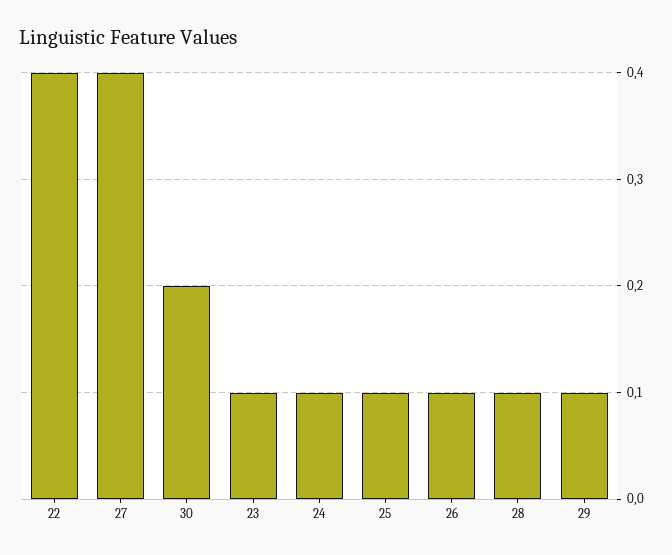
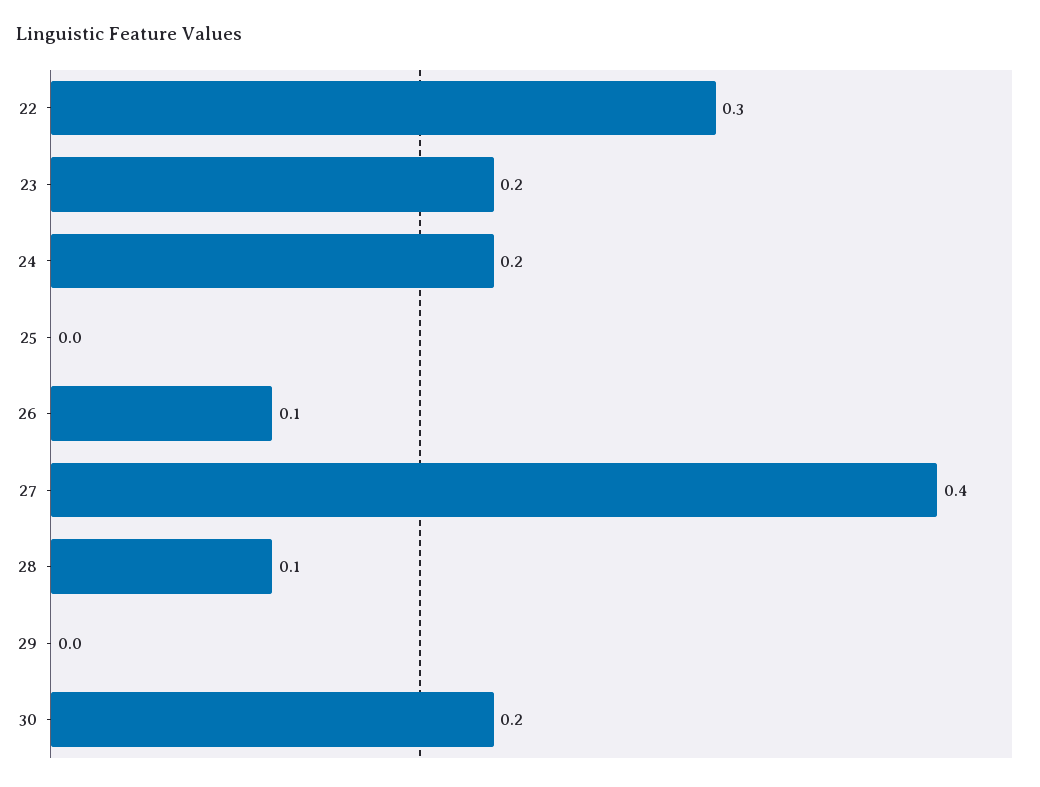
22: 0.4 -> 0.3
23: 0.1 -> 0.2
24: 0.1 -> 0.2
25: 0.1 -> 0
29: 0.1 -> 0

